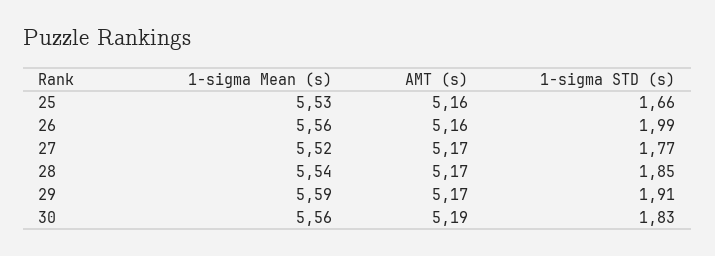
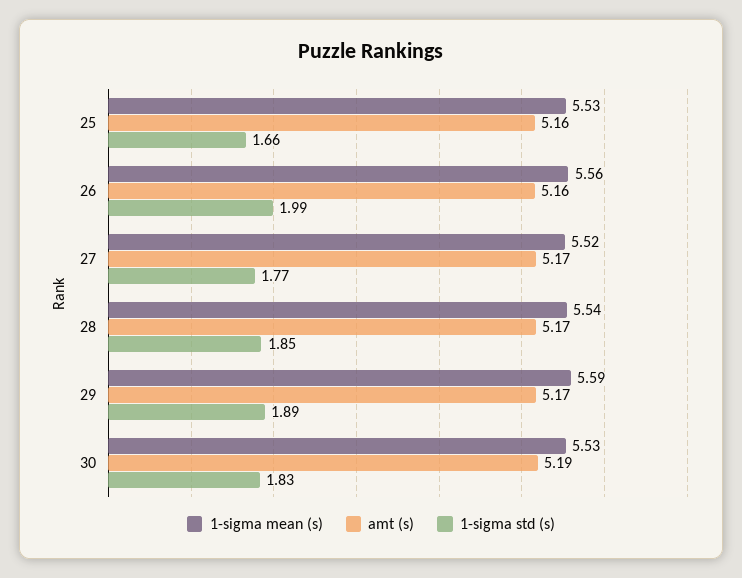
1-sigma STD (s), 29: 1.91 -> 1.89
1-sigma Mean (s), 30: 5.56 -> 5.53

